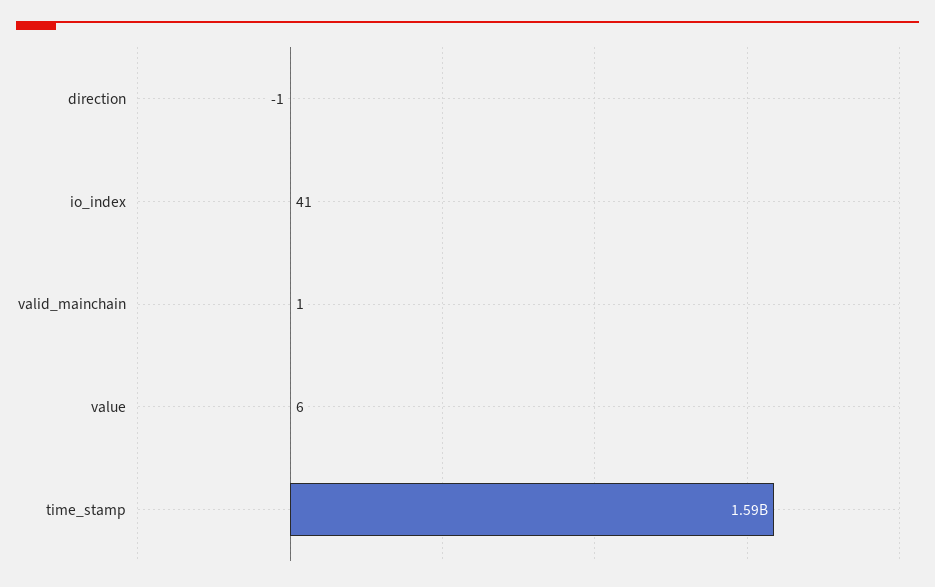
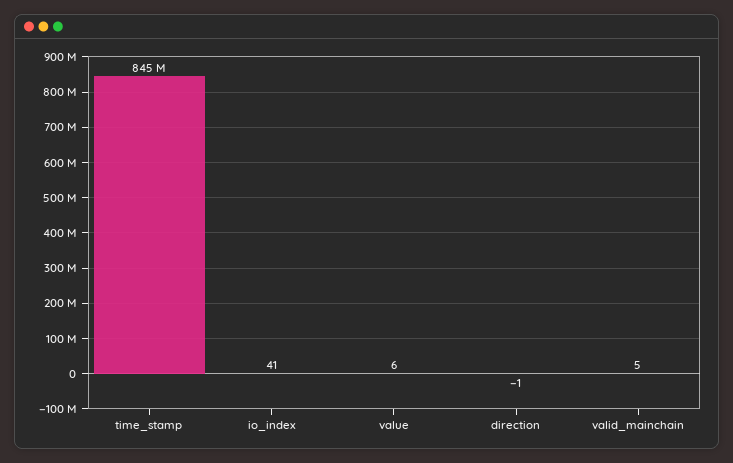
valid_mainchain: 1 -> 5
time_stamp: 1590000000 -> 845000000

